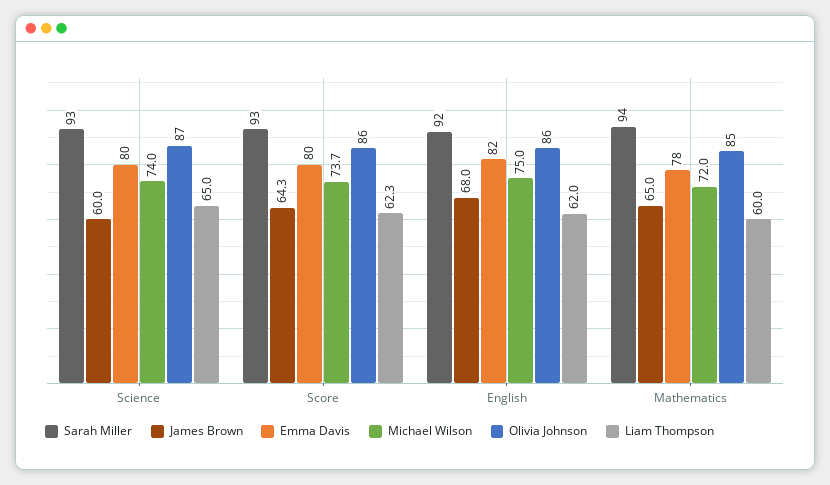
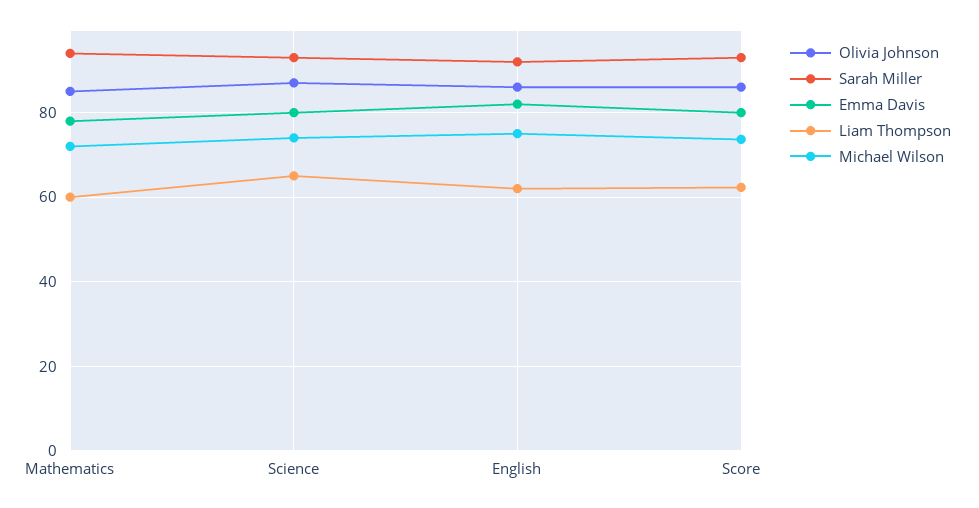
James Brown, Science: 60 -> none
James Brown, Score: 64.3 -> none
James Brown, English: 68 -> none
James Brown, Mathematics: 65 -> none

